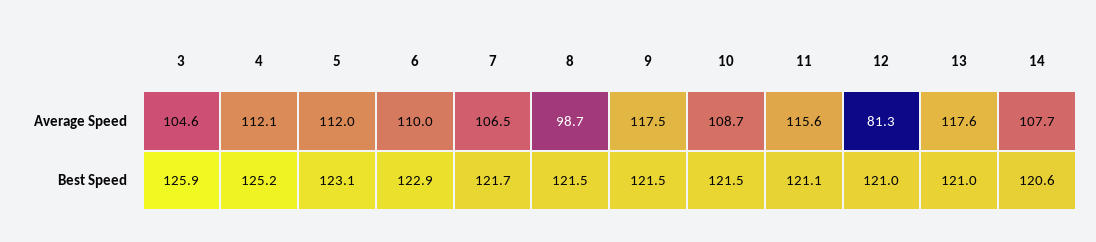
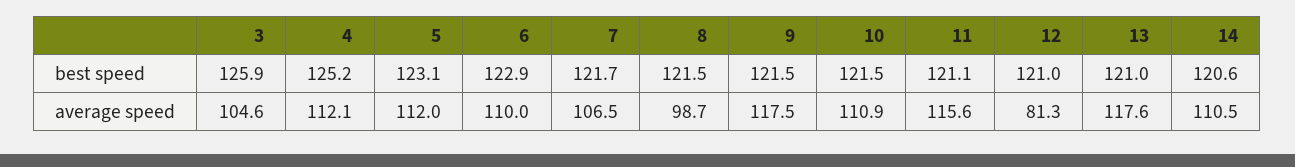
10, Average Speed: 108.7 -> 110.9
14, Average Speed: 107.7 -> 110.5

